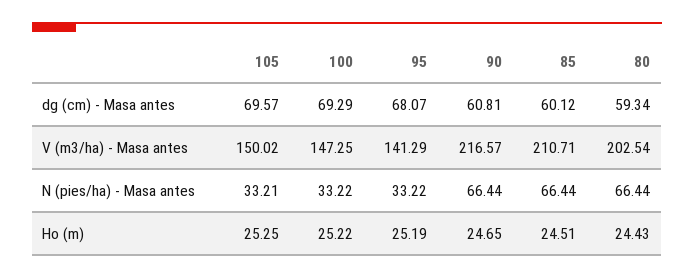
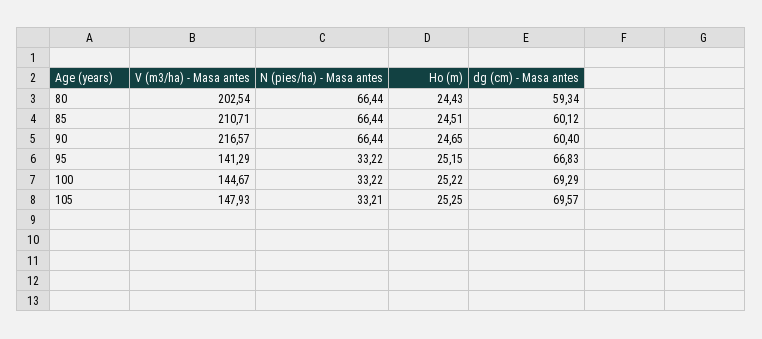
95, dg (cm) - Masa antes: 68.07 -> 66.83
90, dg (cm) - Masa antes: 60.81 -> 60.4
105, V (m3/ha) - Masa antes: 150.02 -> 147.93
100, V (m3/ha) - Masa antes: 147.25 -> 144.67
95, Ho (m): 25.19 -> 25.15

